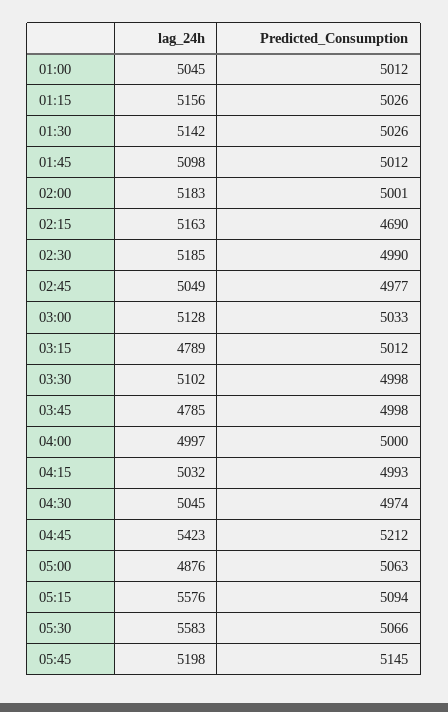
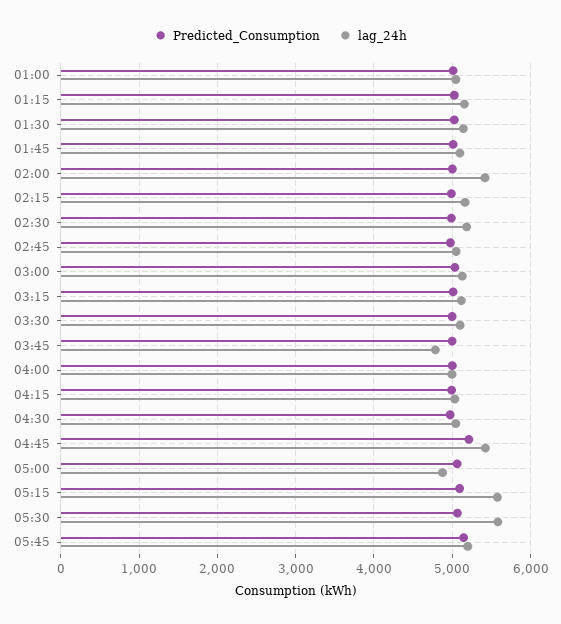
lag_24h, 02:00: 5183 -> 5400
Predicted_Consumption, 02:15: 4690 -> 5000
lag_24h, 03:15: 4789 -> 5100

